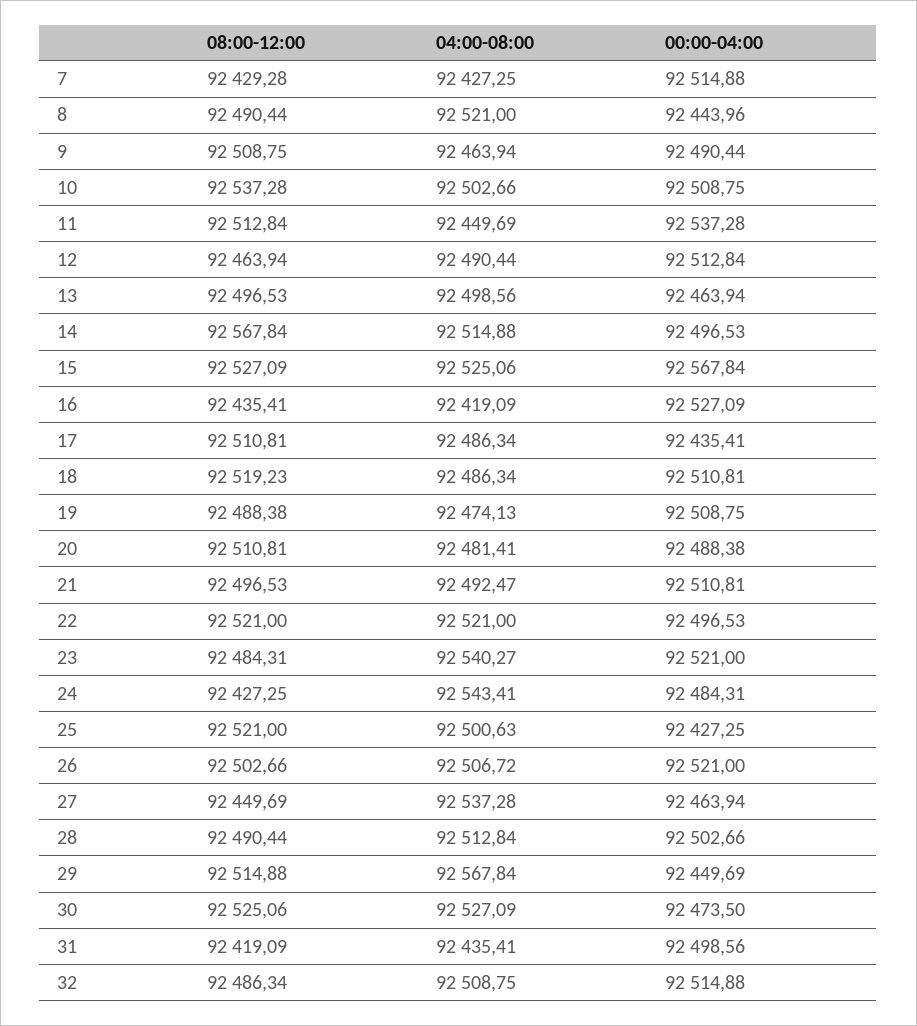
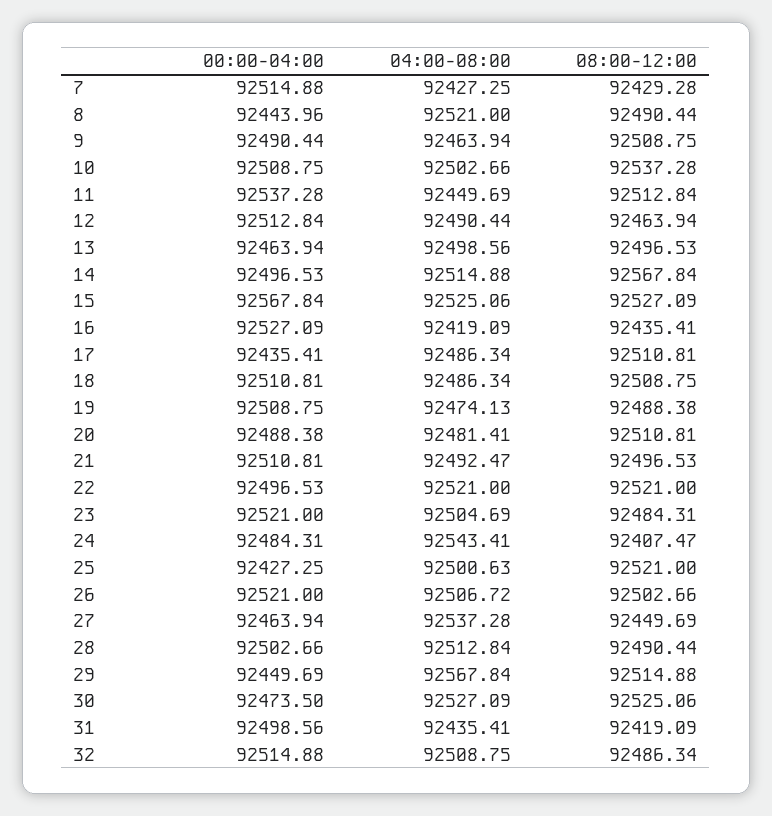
08:00-12:00, 18: 92519.23 -> 92508.75
04:00-08:00, 23: 92540.27 -> 92504.69
08:00-12:00, 24: 92427.25 -> 92407.47

